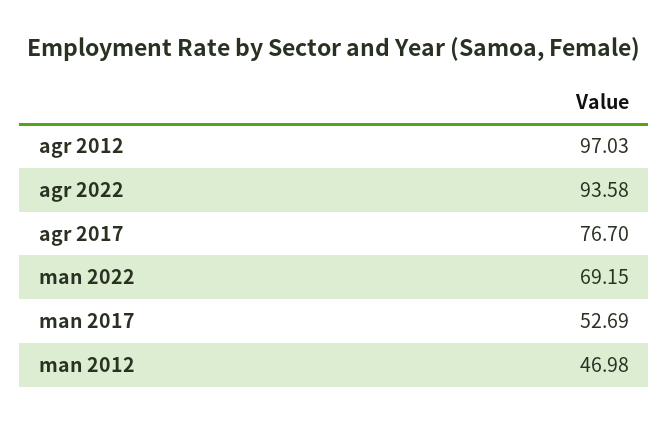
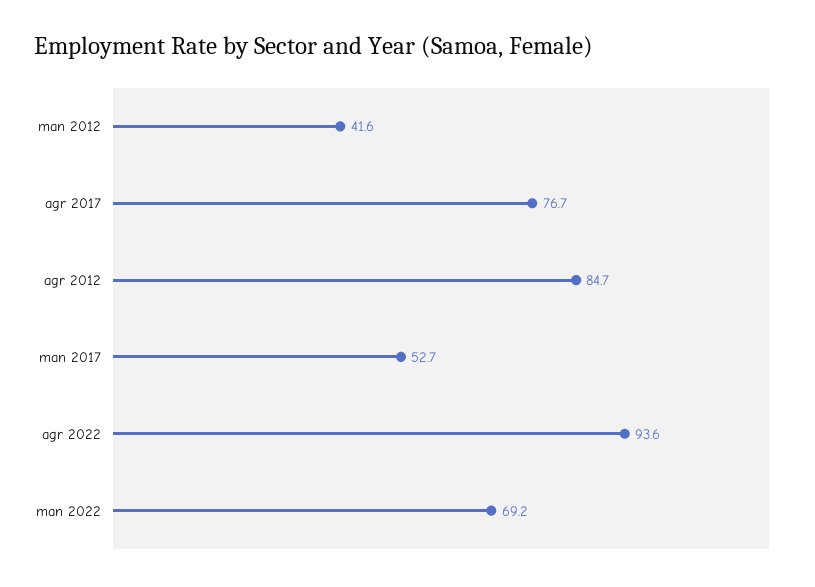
agr 2012: 97.03 -> 84.7
man 2012: 46.98 -> 41.6

